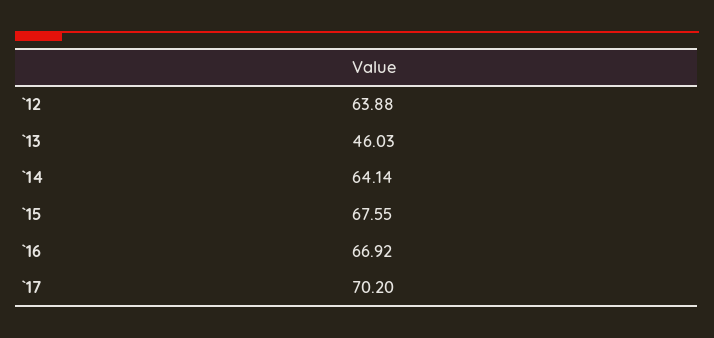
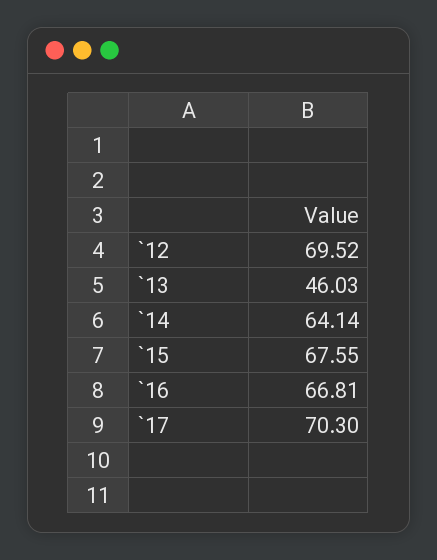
`12: 63.88 -> 69.52
`16: 66.92 -> 66.81
`17: 70.2 -> 70.3

